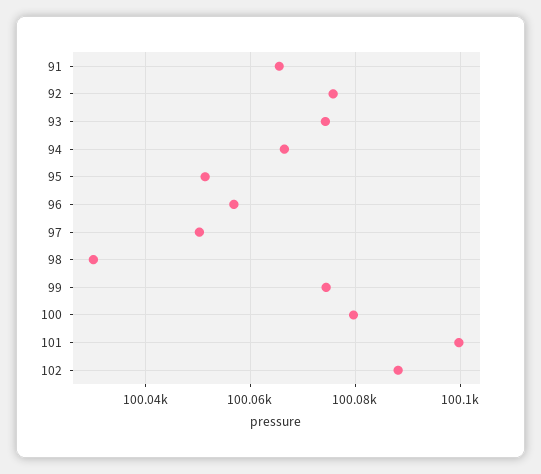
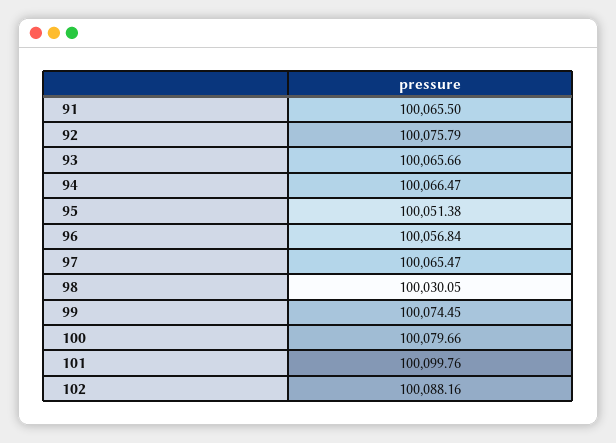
93: 100074 -> 100065.66
97: 100050 -> 100065.47

